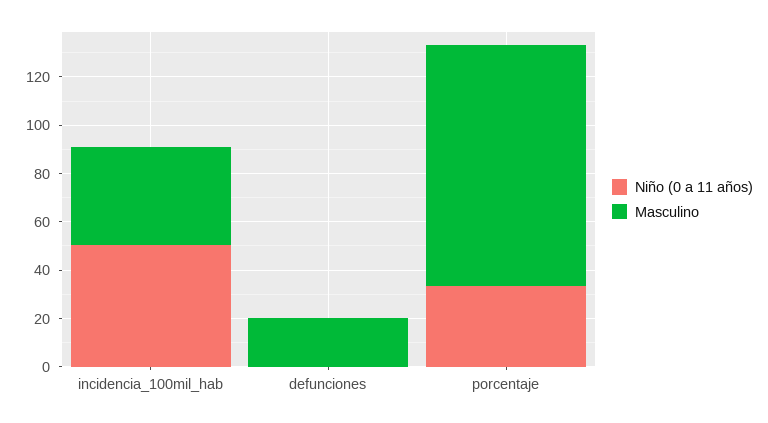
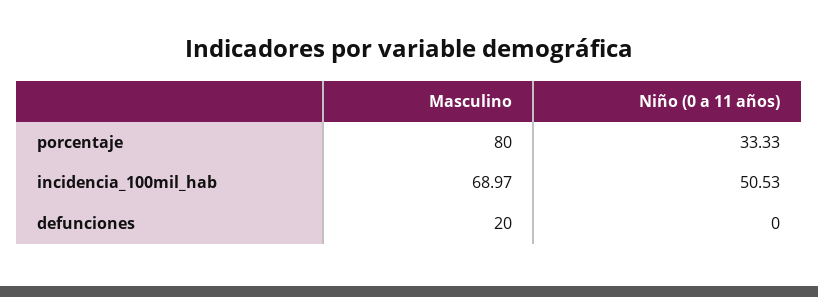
Masculino, incidencia_100mil_hab: 40 -> 68.97
Masculino, porcentaje: 100 -> 80

